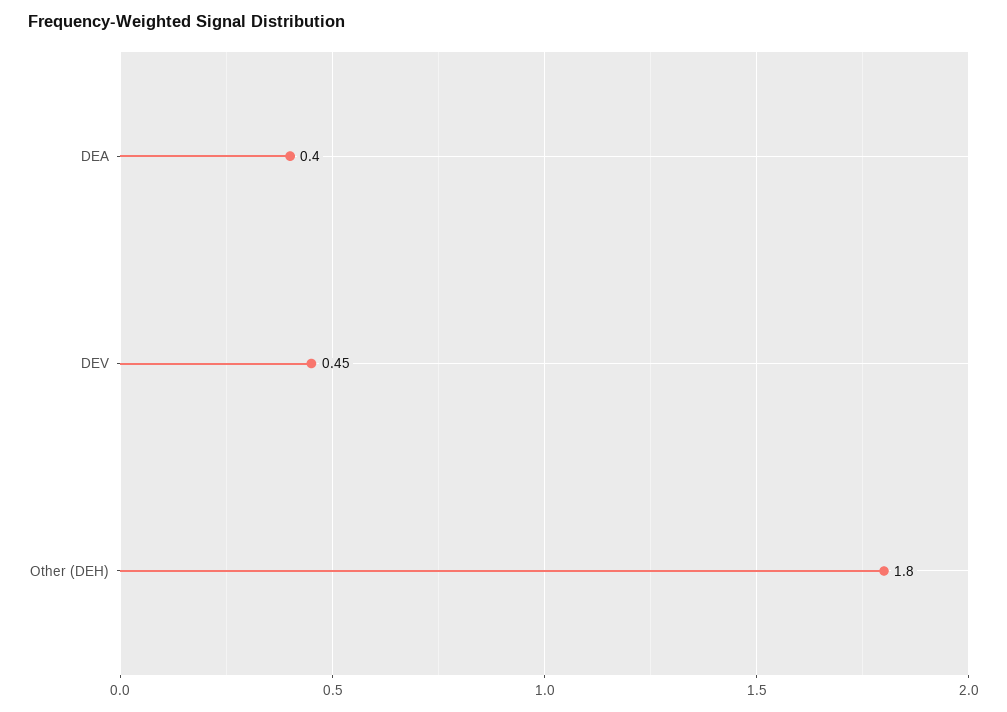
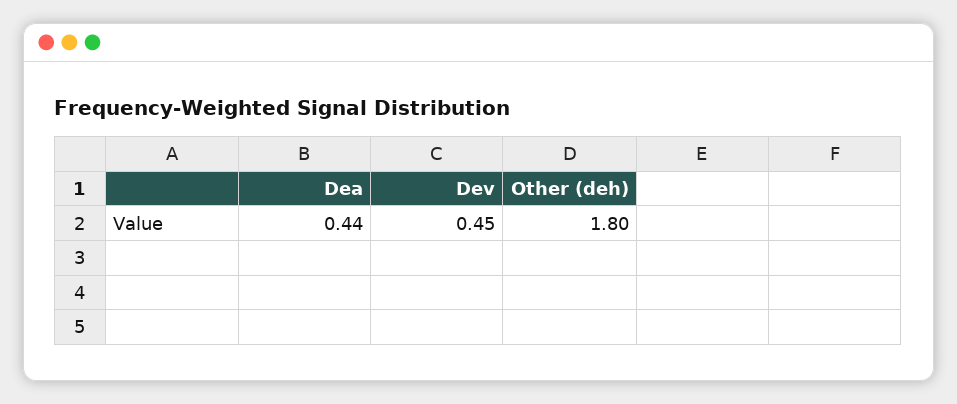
DEA: 0.4 -> 0.44

